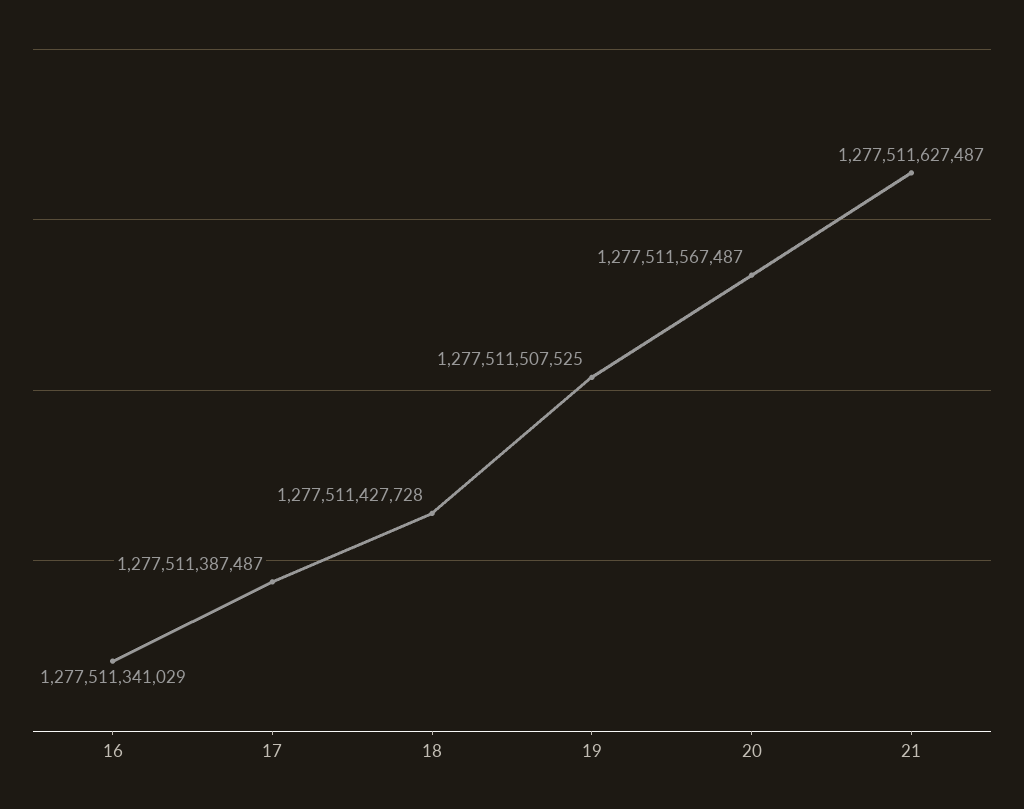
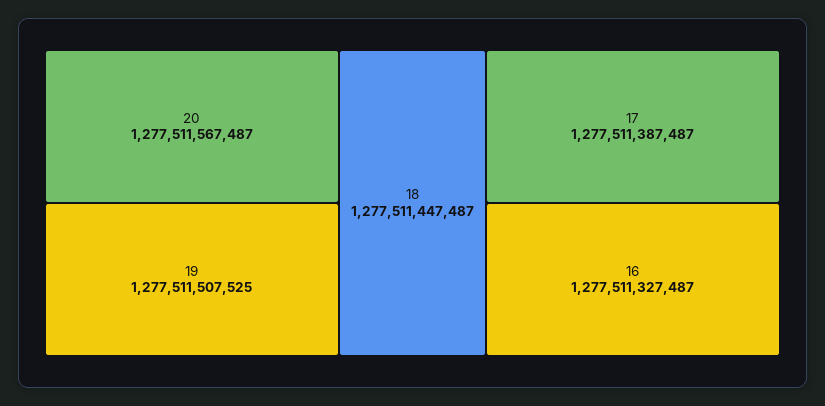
16: 1277511341029 -> 1277511327487
18: 1277511427728 -> 1277511447487
21: 1277511627487 -> none

